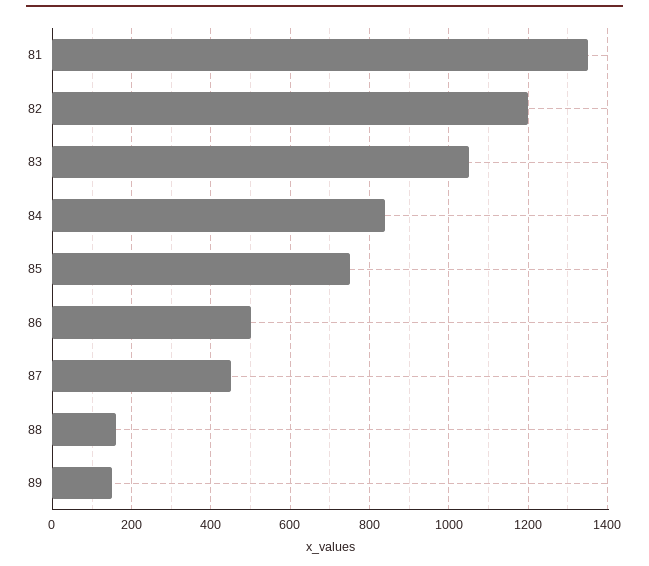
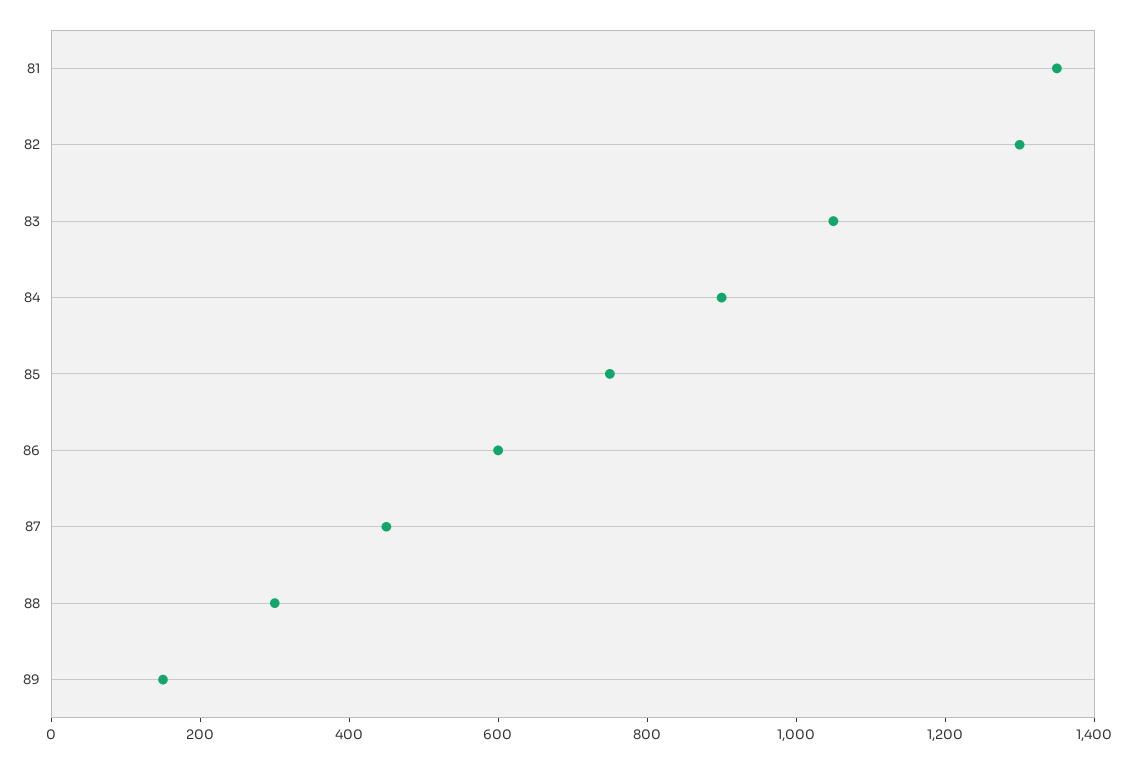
82: 1200 -> 1300
84: 840 -> 900
86: 500 -> 600
88: 160 -> 300

